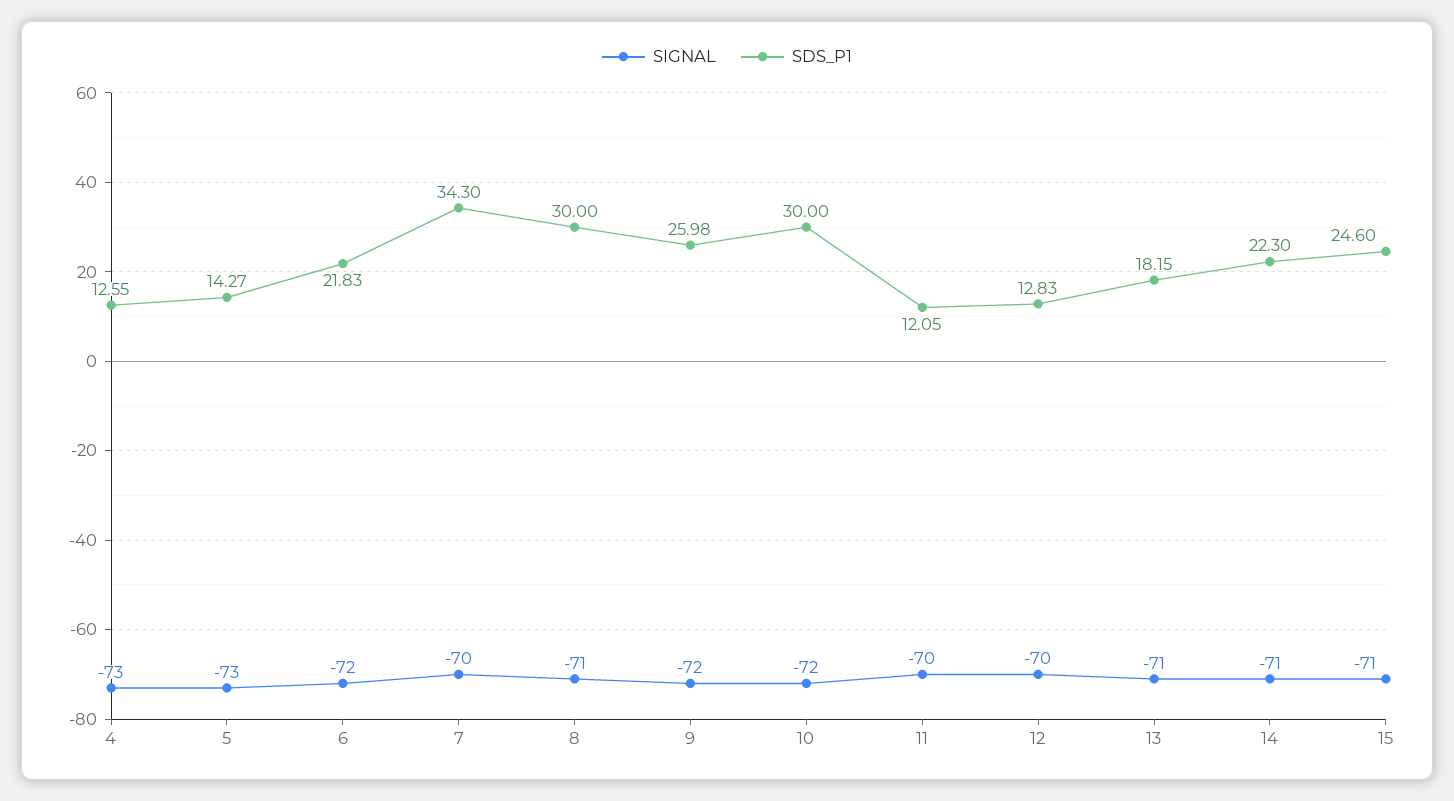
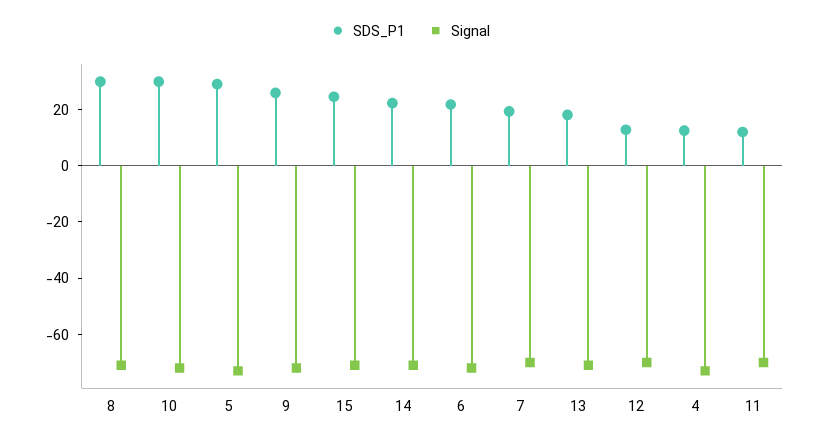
SDS_P1, 5: 14.27 -> 30
SDS_P1, 7: 34.3 -> 20

